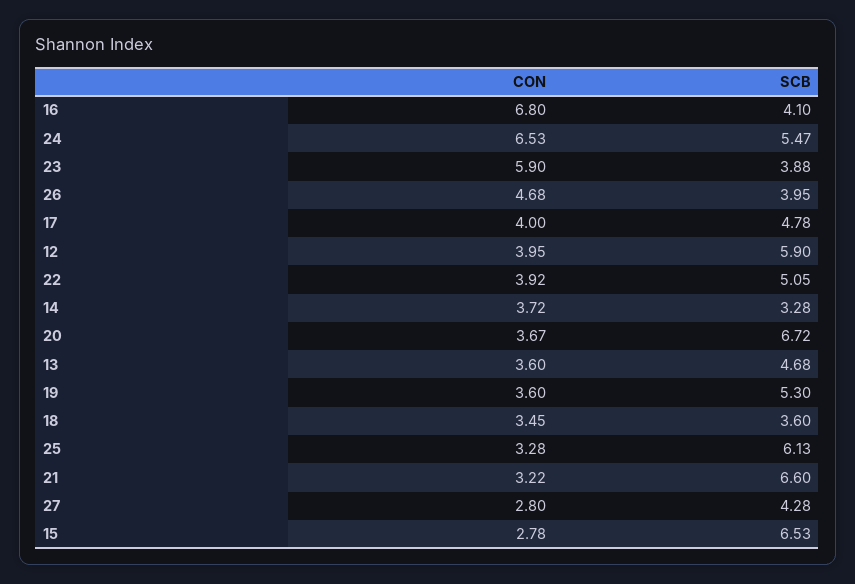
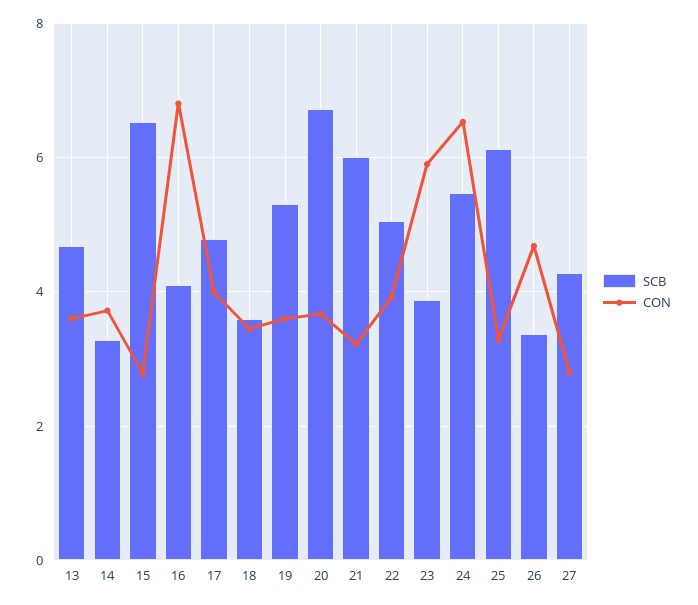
SCB, 26: 3.95 -> 3.4
CON, 12: 3.95 -> none
SCB, 12: 5.9 -> none
SCB, 21: 6.6 -> 6

